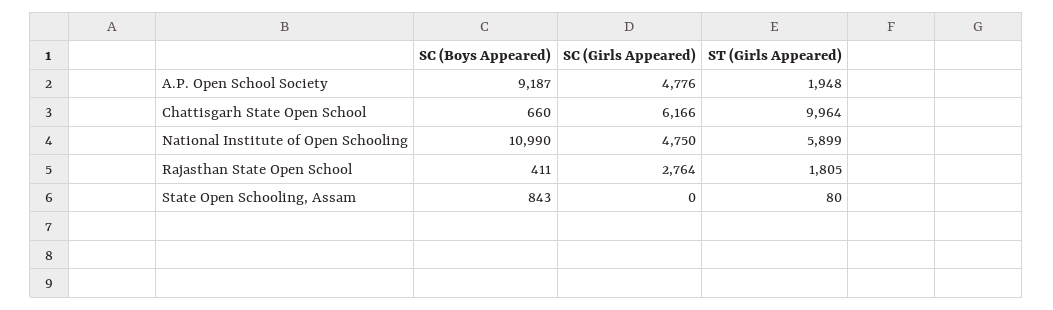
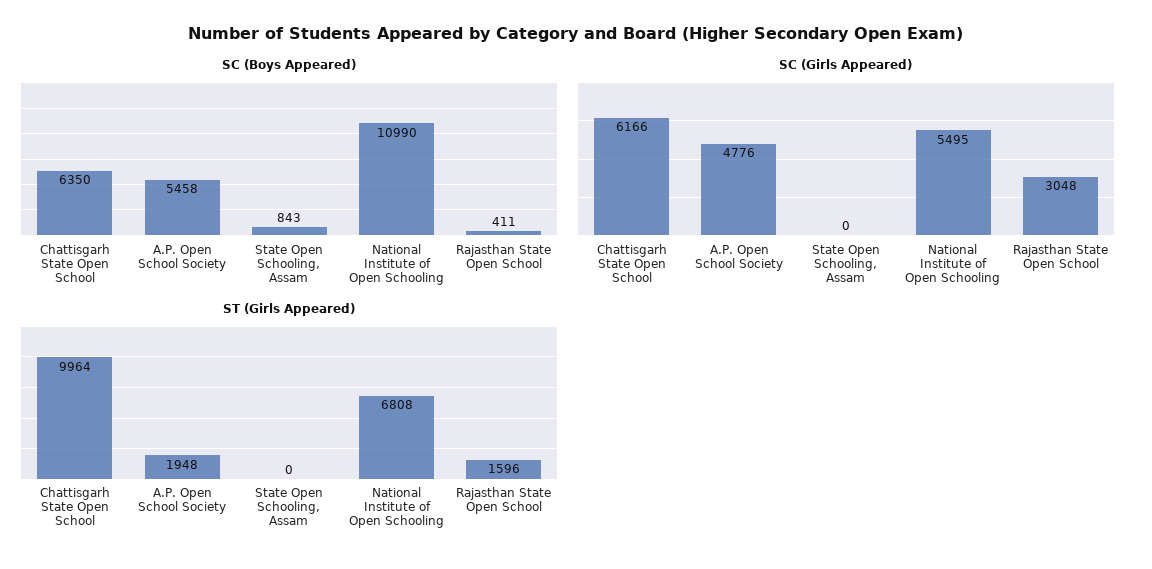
SC (Boys Appeared), A.P. Open School Society: 9187 -> 5458
SC (Boys Appeared), Chattisgarh State Open School: 660 -> 6350
SC (Girls Appeared), National Institute of Open Schooling: 4750 -> 5495
ST (Girls Appeared), National Institute of Open Schooling: 5899 -> 6808
SC (Girls Appeared), Rajasthan State Open School: 2764 -> 3048
ST (Girls Appeared), Rajasthan State Open School: 1805 -> 1596
ST (Girls Appeared), State Open Schooling, Assam: 80 -> 0

